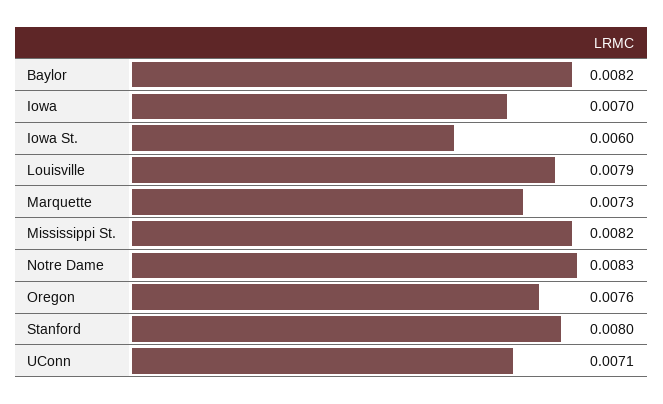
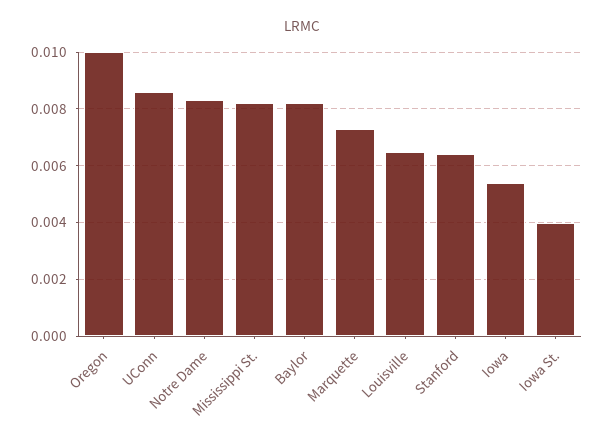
Iowa: 0.007 -> 0.0055
Iowa St.: 0.006 -> 0.004
Louisville: 0.0079 -> 0.0065
Oregon: 0.0076 -> 0.01
Stanford: 0.008 -> 0.0065
UConn: 0.0071 -> 0.0085

